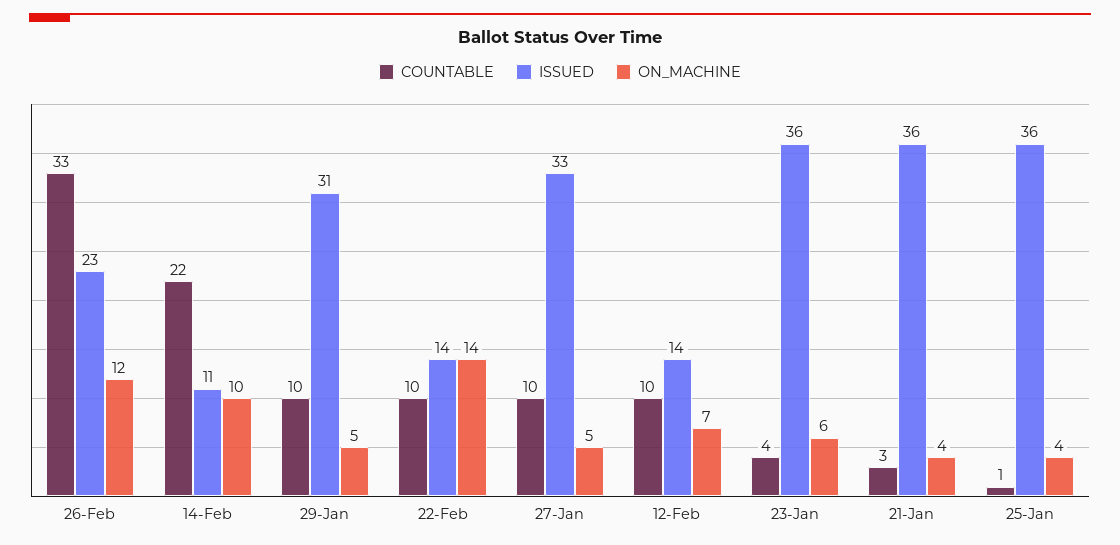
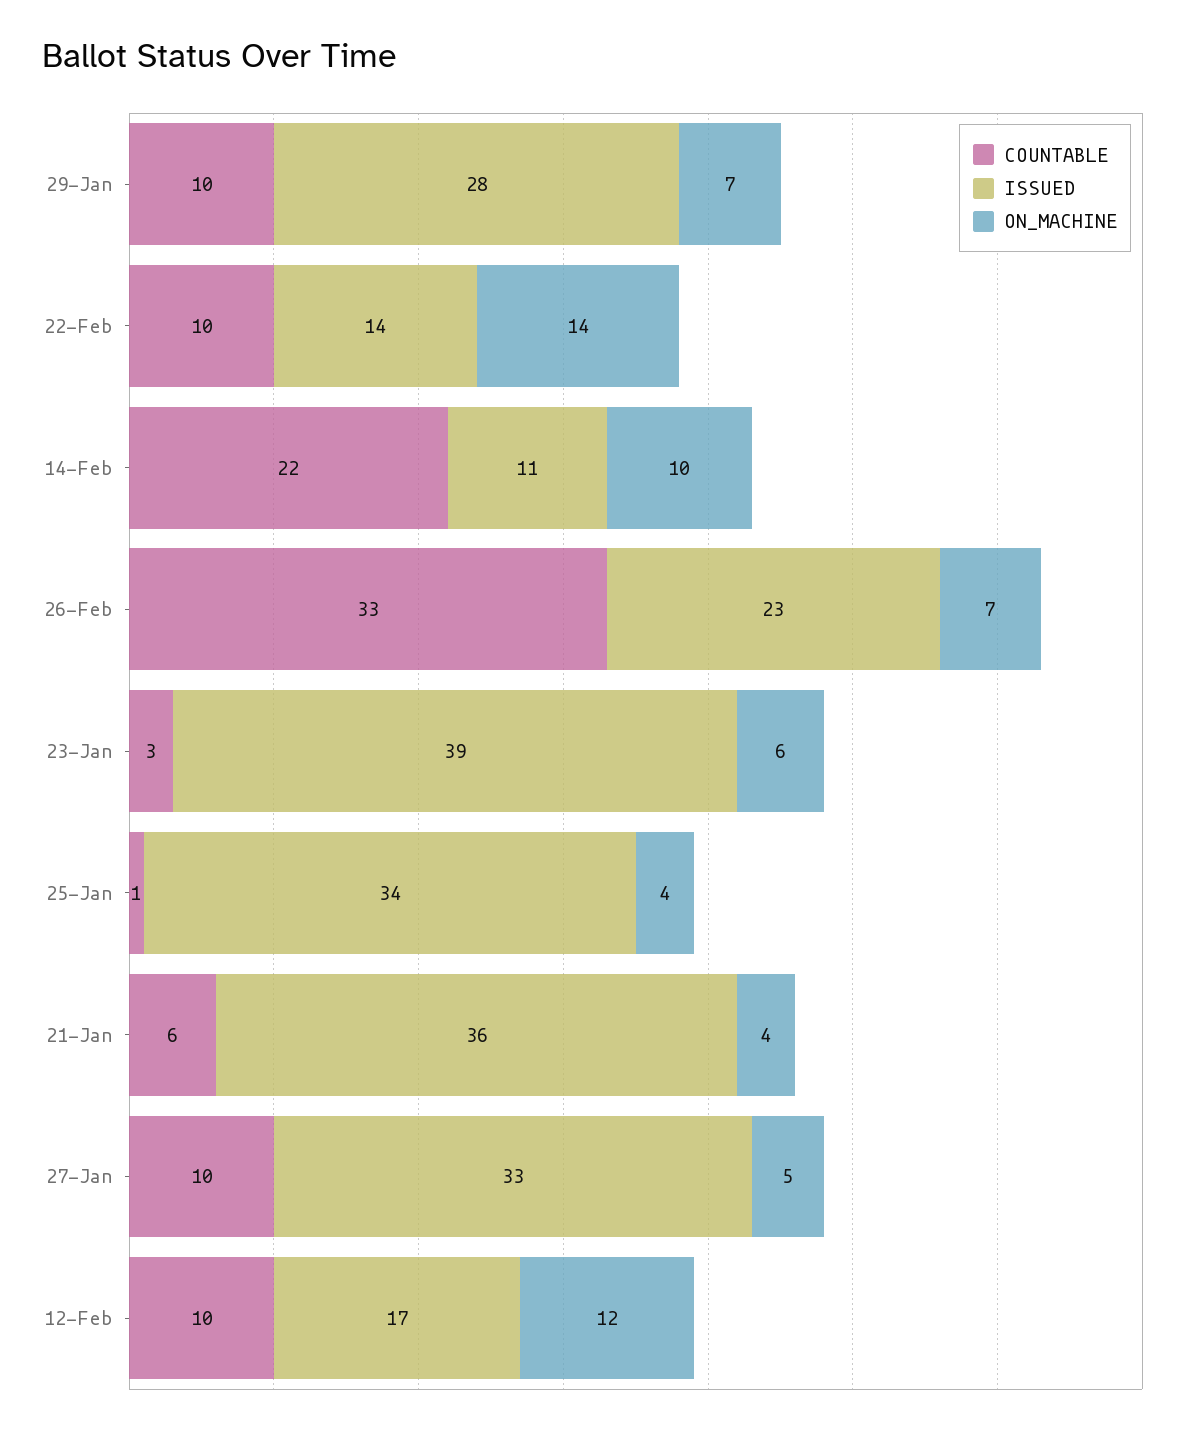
ON_MACHINE, 26-Feb: 12 -> 7
ISSUED, 29-Jan: 31 -> 28
ON_MACHINE, 29-Jan: 5 -> 7
ISSUED, 12-Feb: 14 -> 17
ON_MACHINE, 12-Feb: 7 -> 12
COUNTABLE, 23-Jan: 4 -> 3
ISSUED, 23-Jan: 36 -> 39
COUNTABLE, 21-Jan: 3 -> 6
ISSUED, 25-Jan: 36 -> 34

